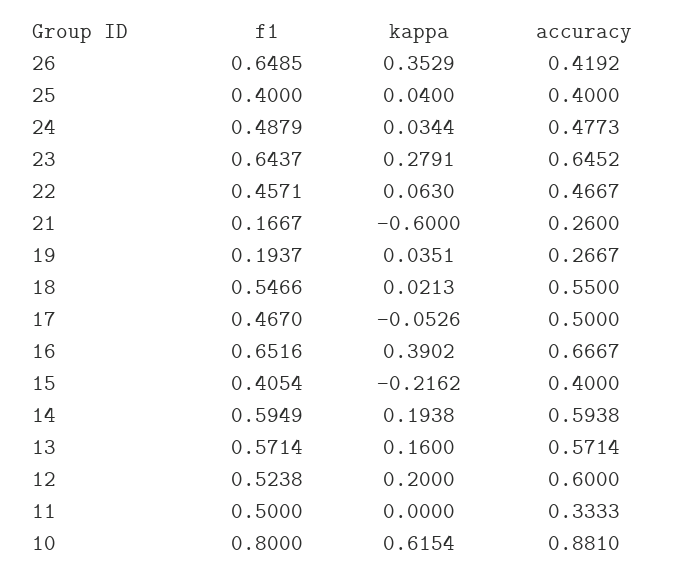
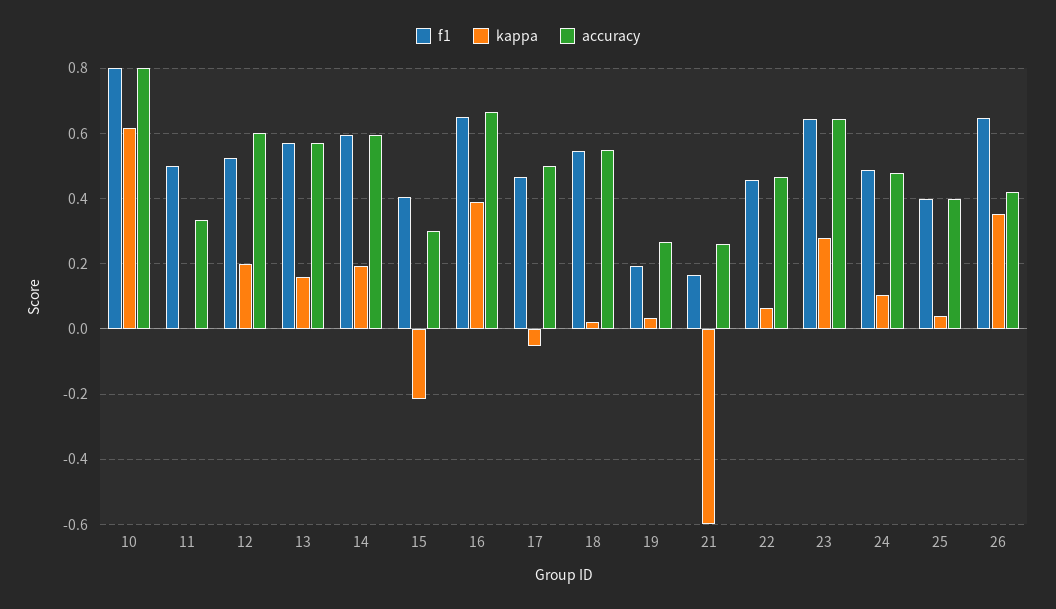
kappa, 24: 0.0344 -> 0.1
accuracy, 15: 0.4 -> 0.3
accuracy, 10: 0.881 -> 0.8

